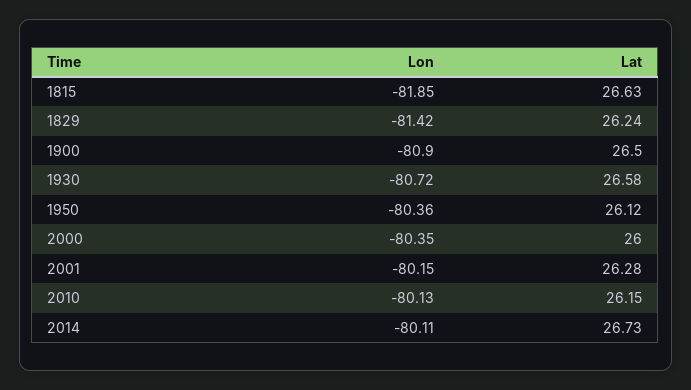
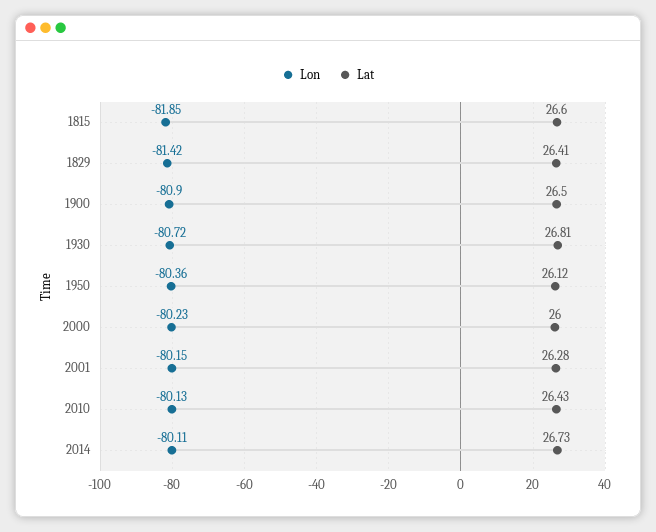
Lat, 1815: 26.63 -> 26.6
Lat, 1829: 26.24 -> 26.41
Lat, 1930: 26.58 -> 26.81
Lon, 2000: -80.35 -> -80.23
Lat, 2010: 26.15 -> 26.43

